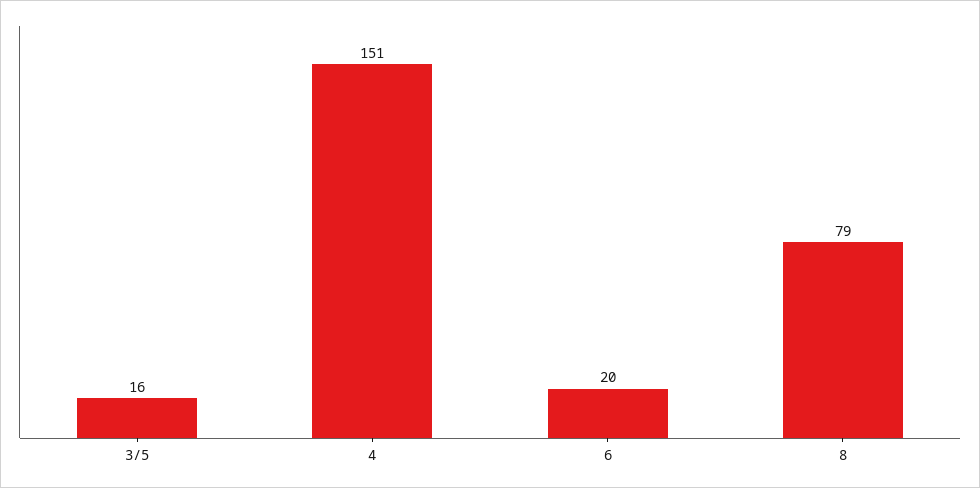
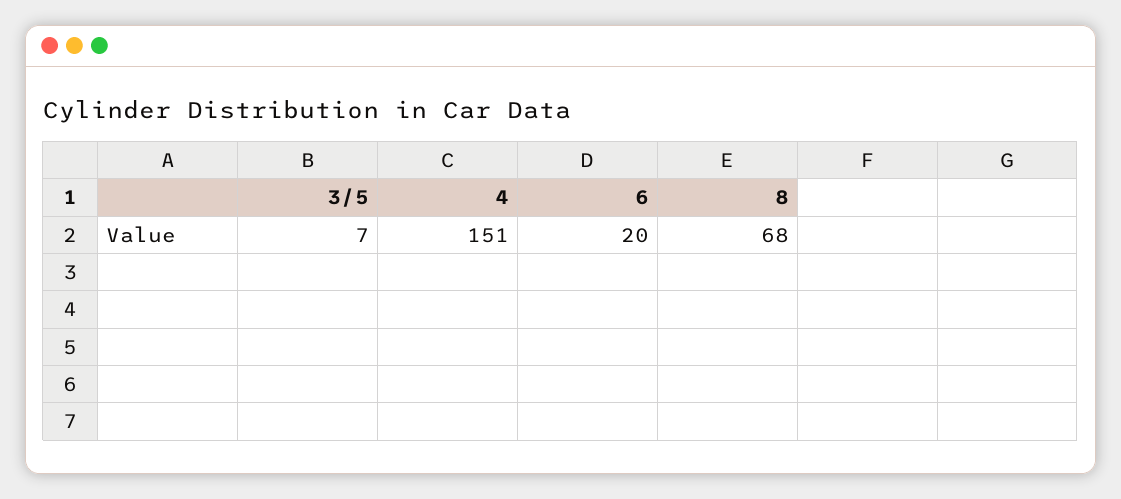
3/5: 16 -> 7
8: 79 -> 68

